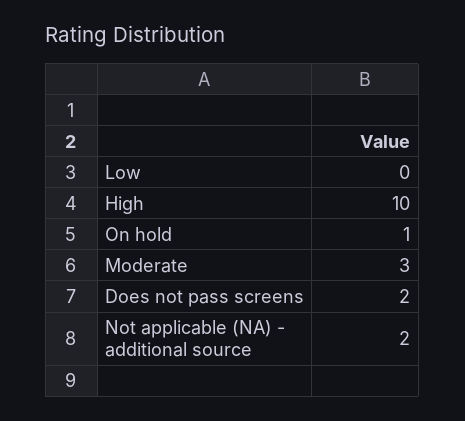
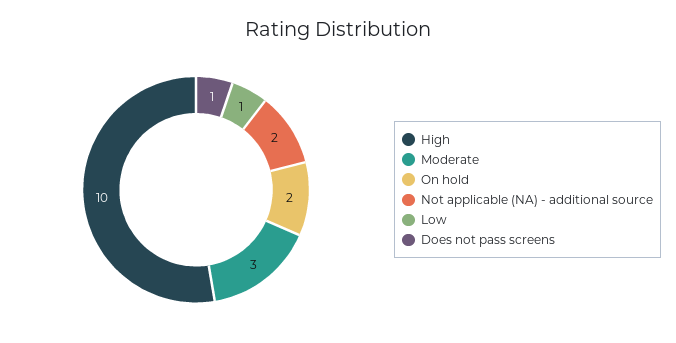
Low: 0 -> 1
On hold: 1 -> 2
Does not pass screens: 2 -> 1

